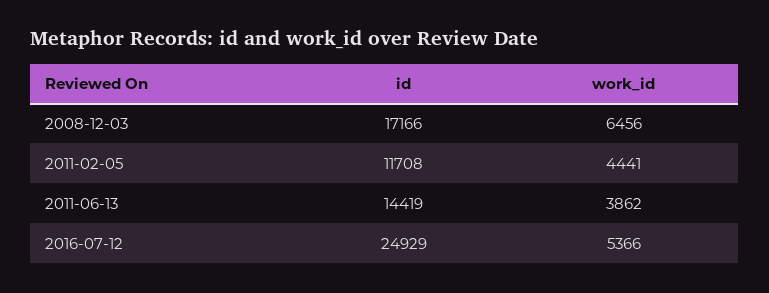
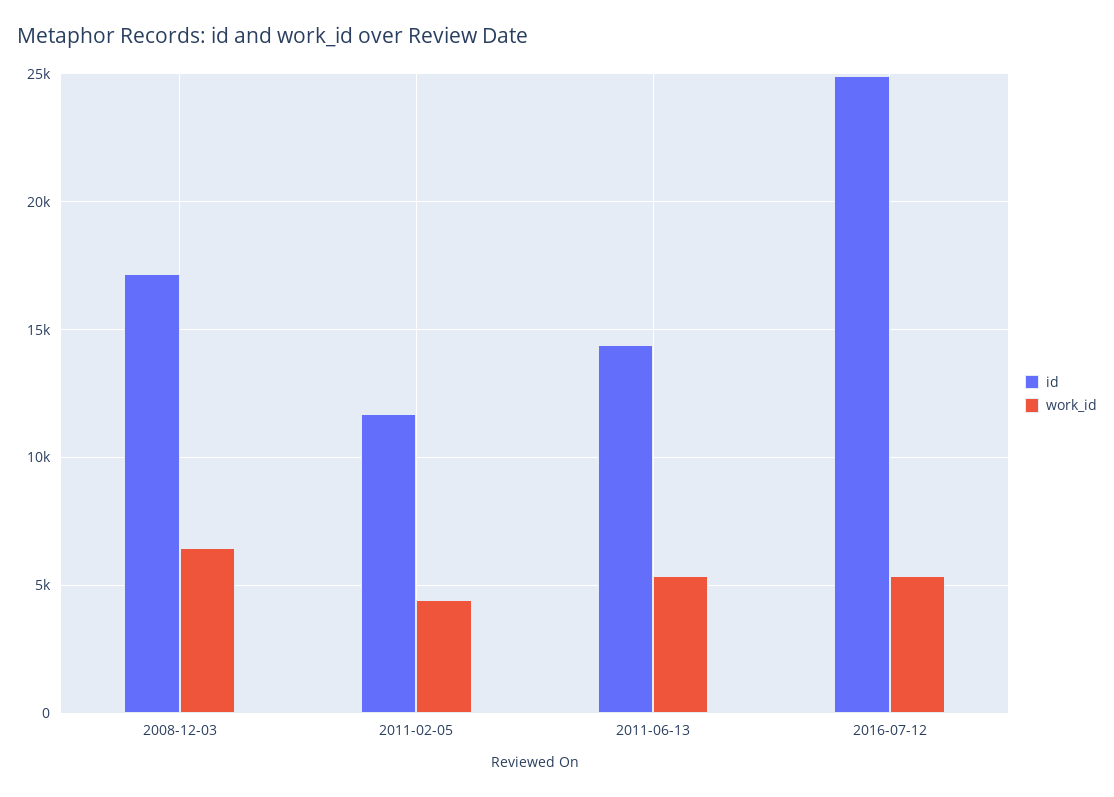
work_id, 2011-06-13: 3862 -> 5500

